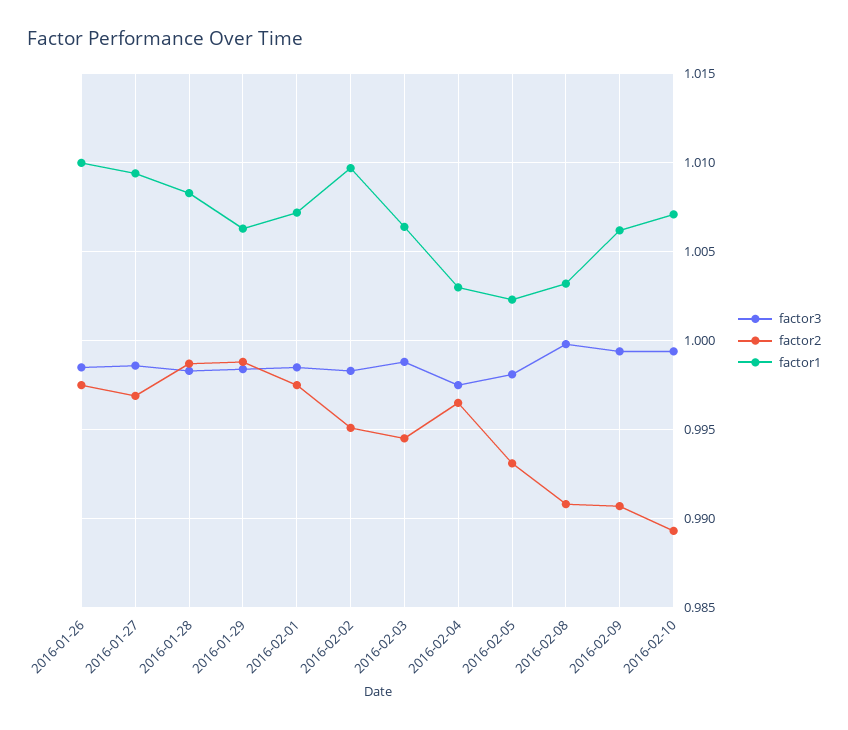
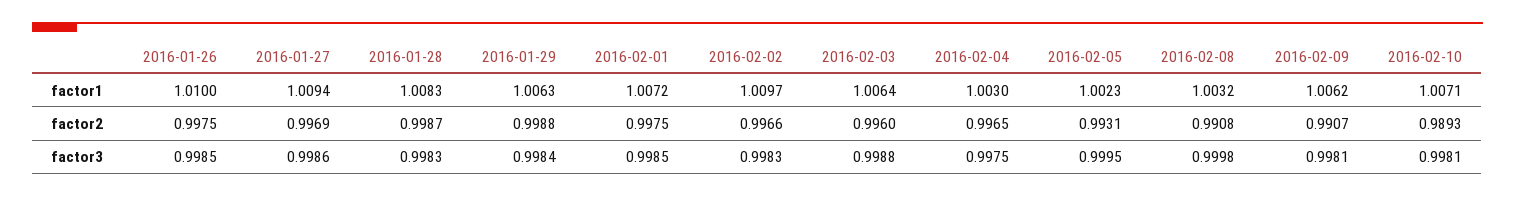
factor2, 2016-02-02: 0.995 -> 0.9966
factor2, 2016-02-03: 0.9945 -> 0.996
factor3, 2016-02-05: 0.998 -> 0.9995
factor3, 2016-02-09: 0.9995 -> 0.9981
factor3, 2016-02-10: 0.9995 -> 0.9981

